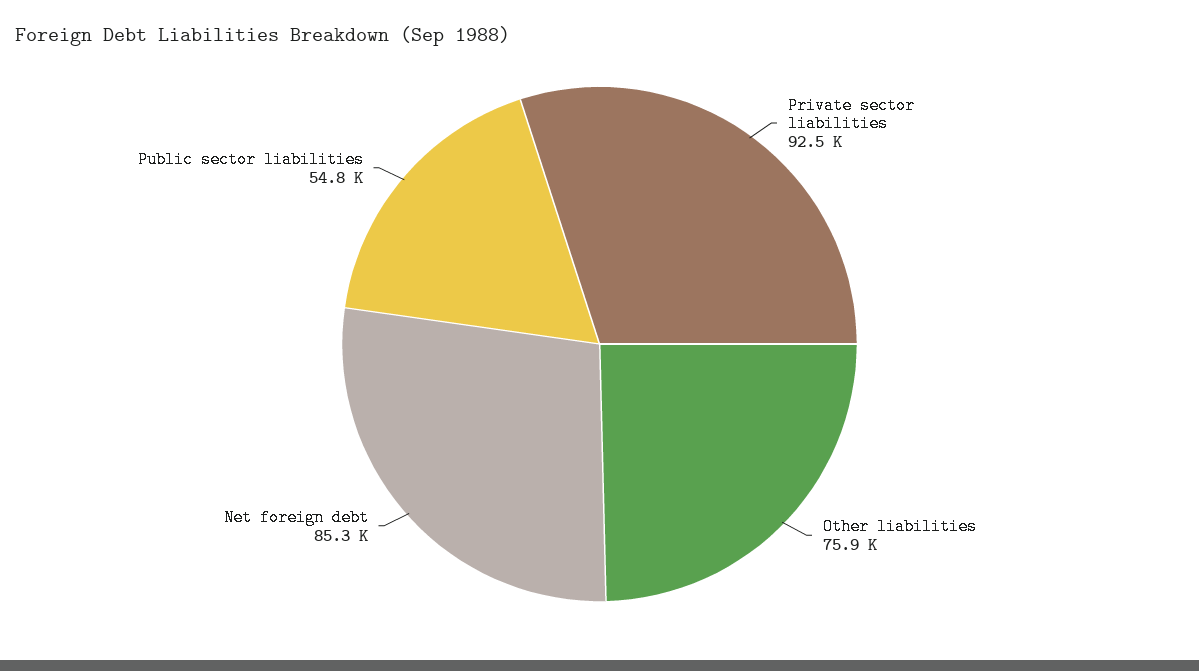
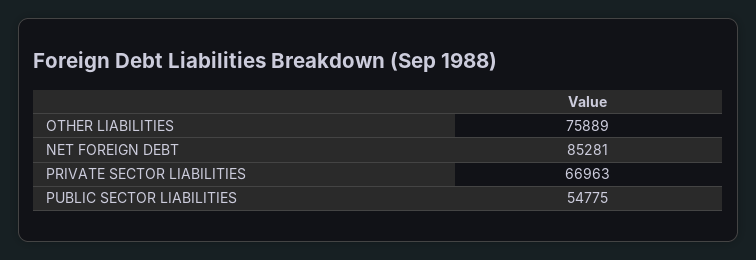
Private sector liabilities: 92500 -> 66963

